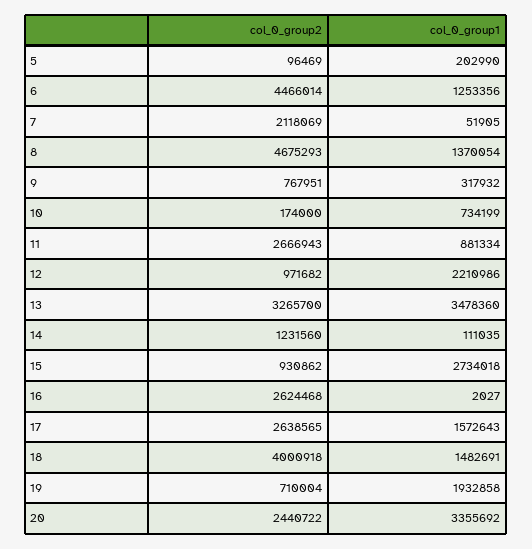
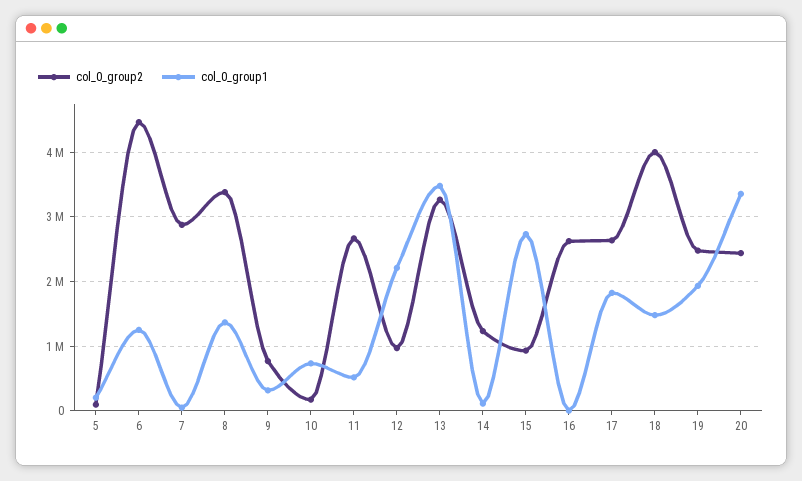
col_0_group2, 7: 2118069 -> 2900000
col_0_group2, 8: 4675293 -> 3400000
col_0_group1, 11: 881334 -> 500000
col_0_group1, 17: 1572643 -> 1800000
col_0_group2, 19: 710004 -> 2500000

